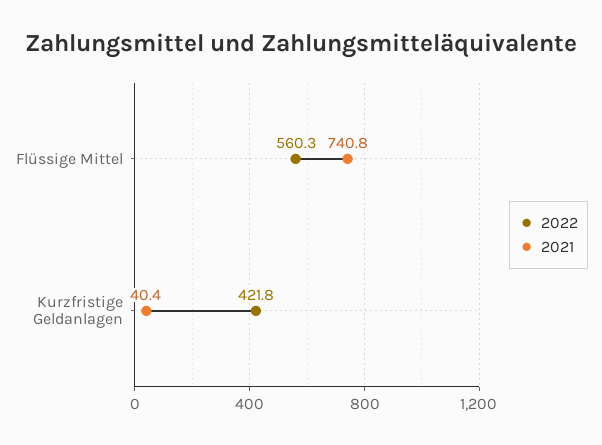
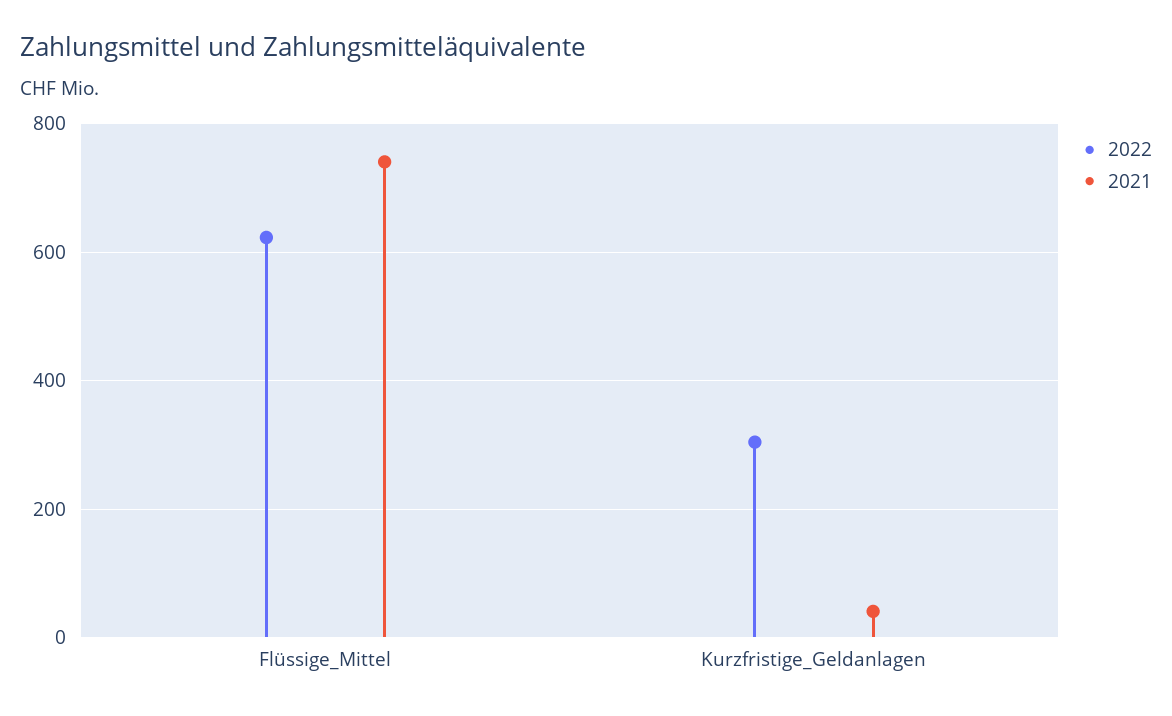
2022, Flüssige Mittel: 560.3 -> 620
2022, Kurzfristige Geldanlagen: 421.8 -> 300

